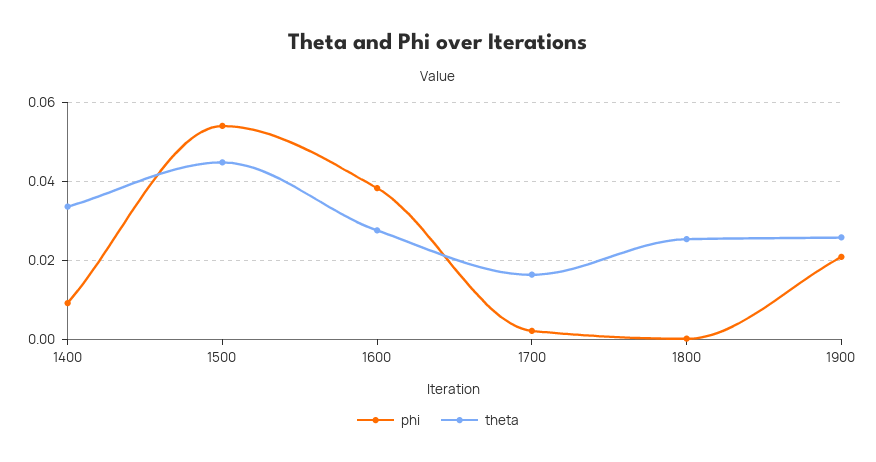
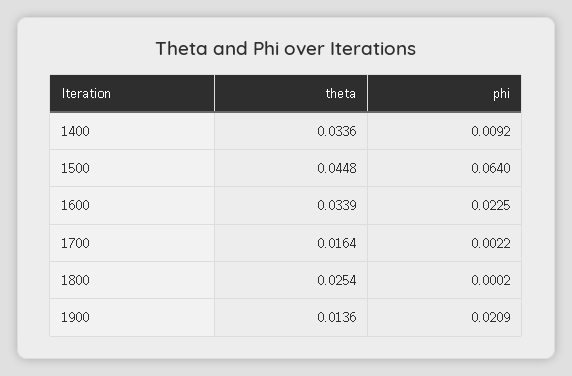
phi, 1500: 0.054 -> 0.064
phi, 1600: 0.038 -> 0.0225
theta, 1600: 0.028 -> 0.0339
theta, 1900: 0.026 -> 0.0136

